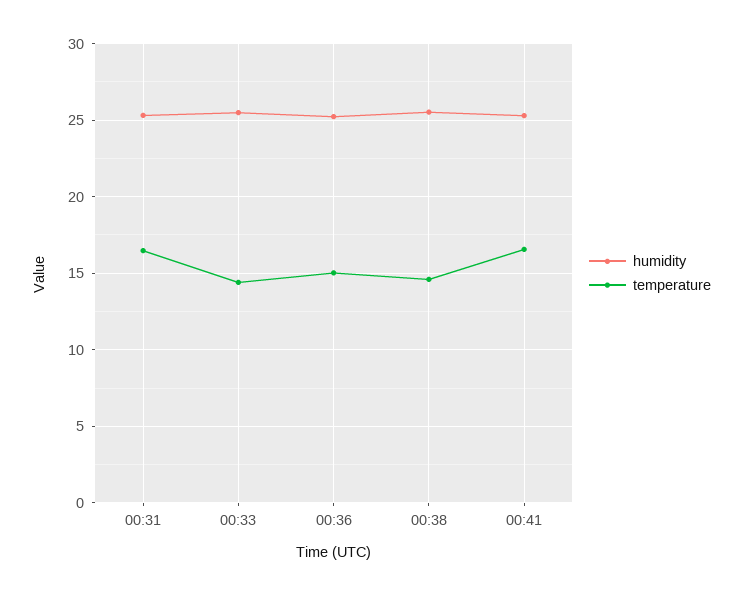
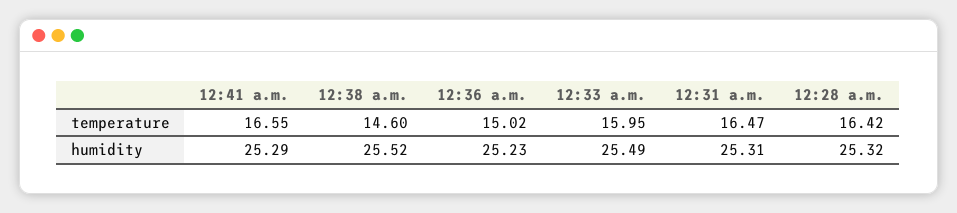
temperature, 00:33: 14.5 -> 15.95
temperature, 12:28 a.m.: none -> 16.42
humidity, 12:28 a.m.: none -> 25.32

